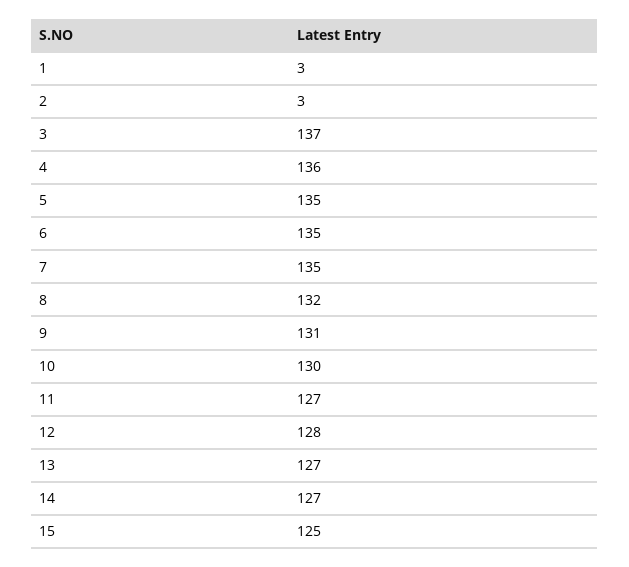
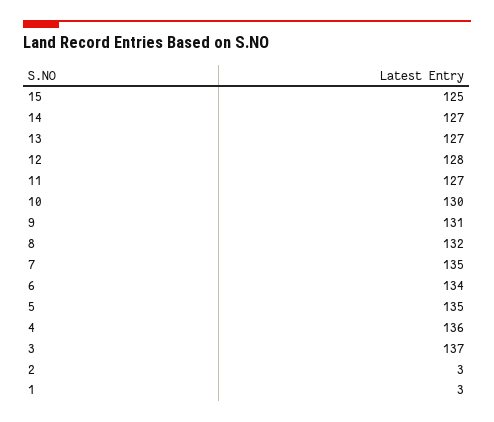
6: 135 -> 134

